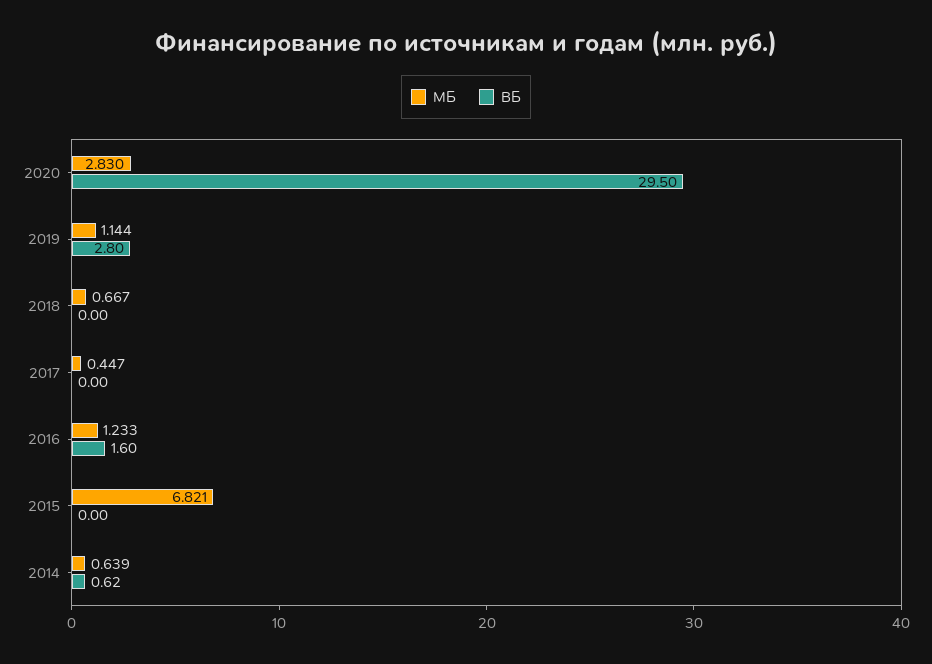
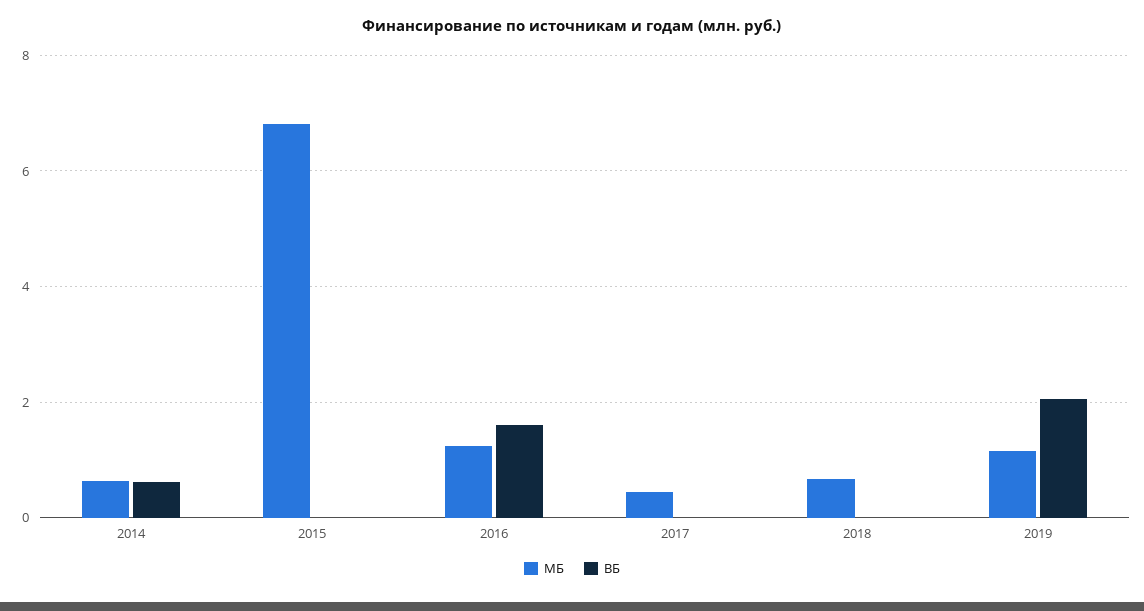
МБ, 2020: 2.83 -> none
ВБ, 2020: 29.5 -> none
ВБ, 2019: 2.8 -> 2

